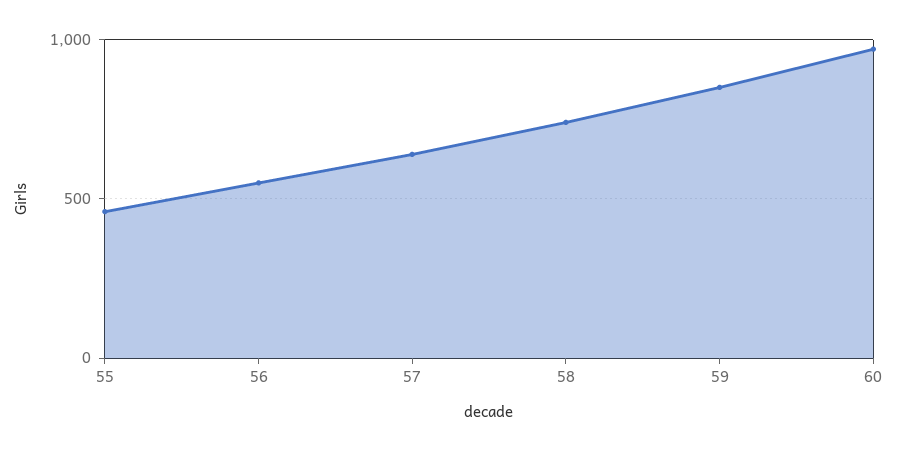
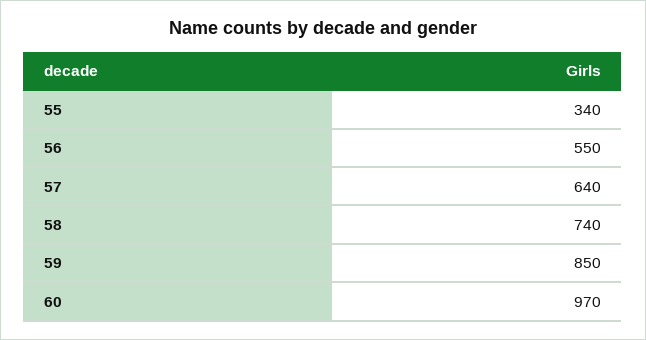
55: 450 -> 340

